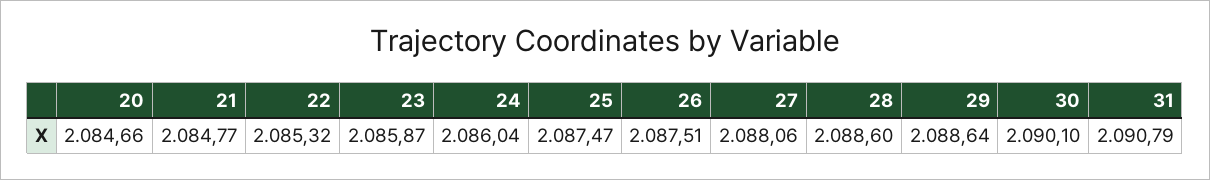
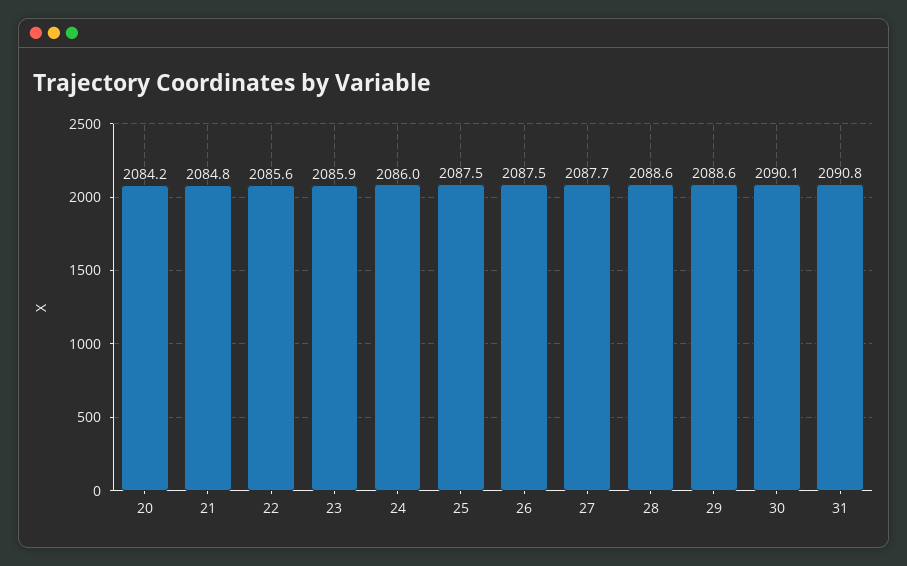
20: 2084.66 -> 2084.2
22: 2085.32 -> 2085.6
27: 2088.06 -> 2087.7

